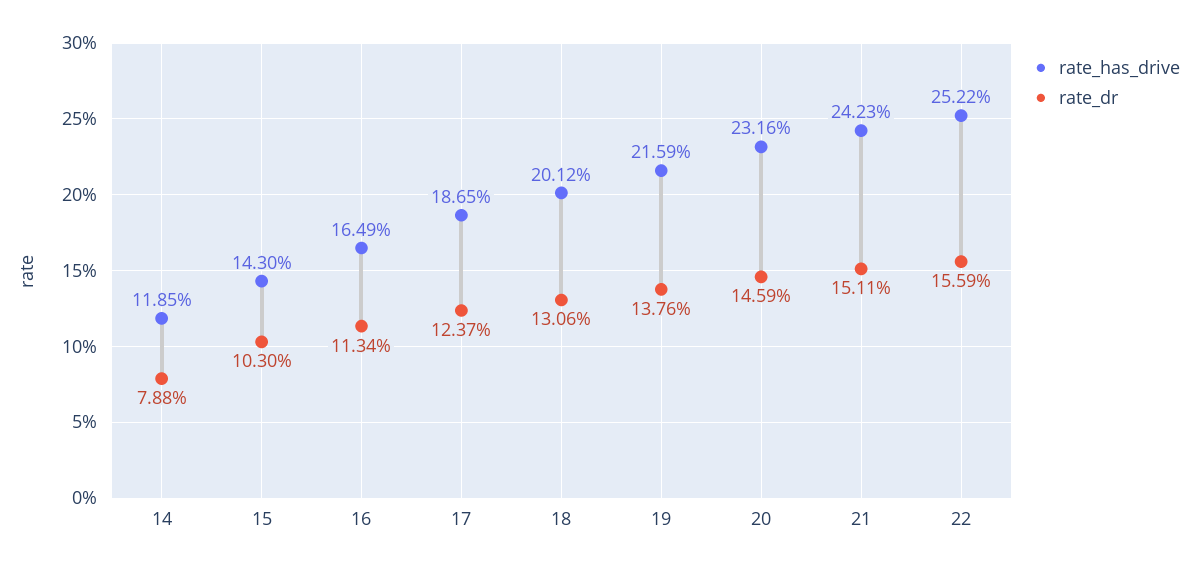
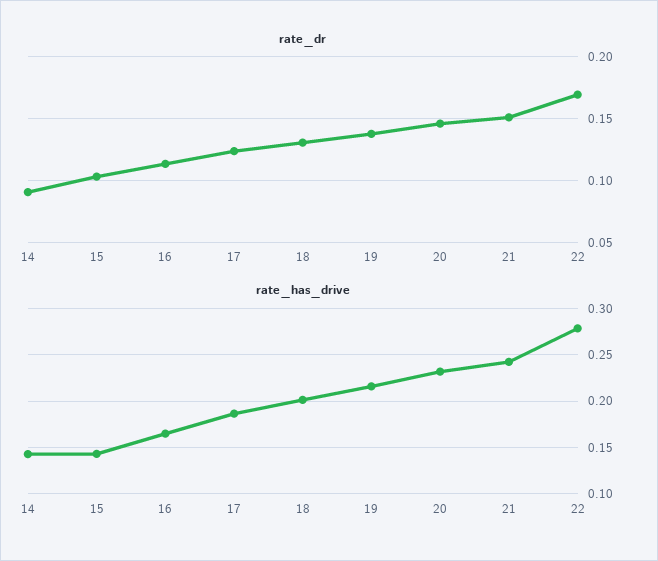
rate_has_drive, 14: 0.1185 -> 0.14
rate_dr, 14: 0.0788 -> 0.09
rate_has_drive, 22: 0.2522 -> 0.28
rate_dr, 22: 0.1559 -> 0.17

